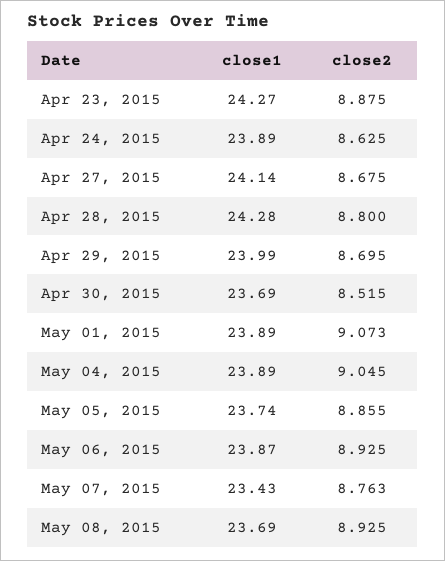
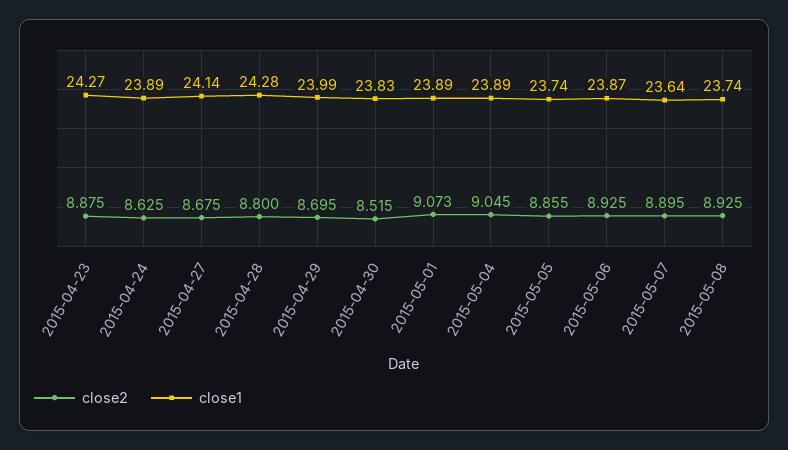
close1, Apr 30, 2015: 23.69 -> 23.83
close1, May 07, 2015: 23.43 -> 23.64
close2, May 07, 2015: 8.763 -> 8.895
close1, May 08, 2015: 23.69 -> 23.74

